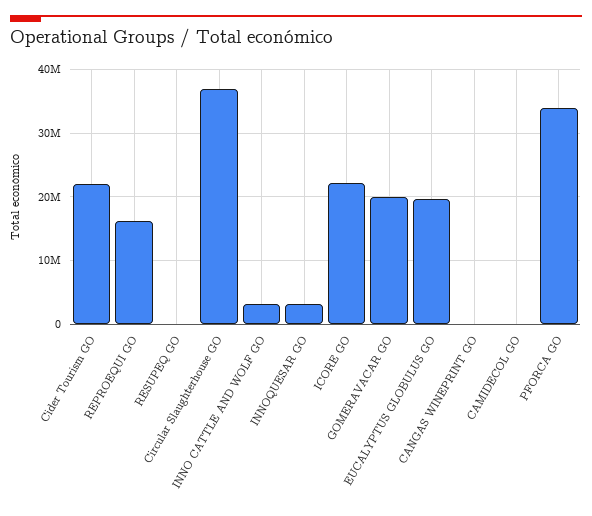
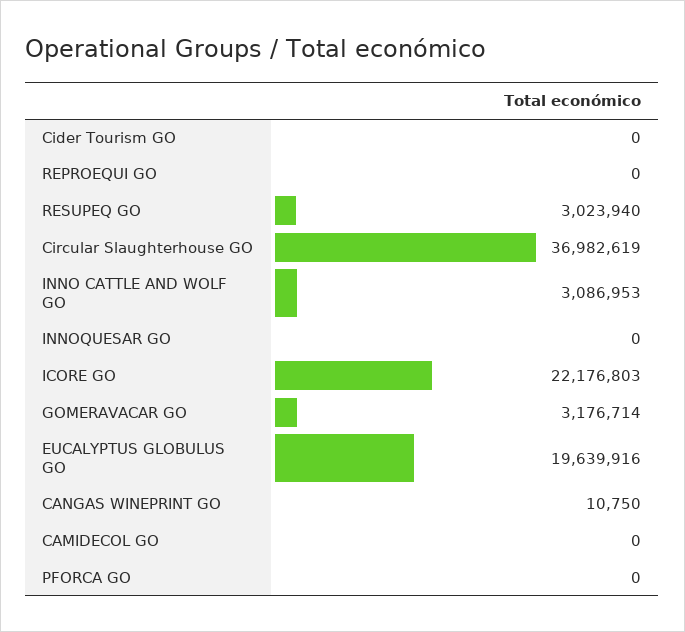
Cider Tourism GO: 22000000 -> 0
REPROEQUI GO: 16000000 -> 0
RESUPEQ GO: 0 -> 3023940
INNOQUESAR GO: 3000000 -> 0
GOMERAVACAR GO: 20000000 -> 3176714
PFORCA GO: 34000000 -> 0

